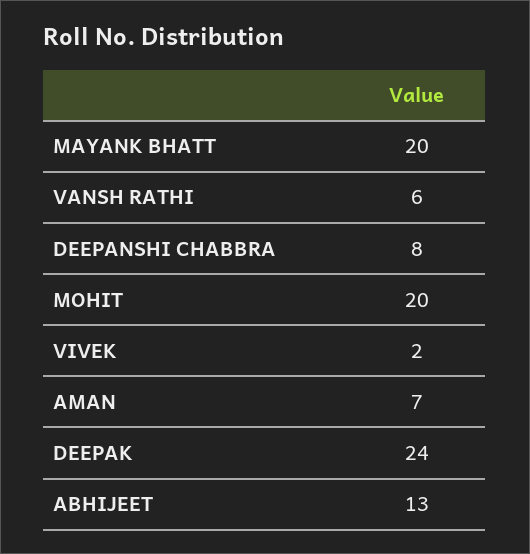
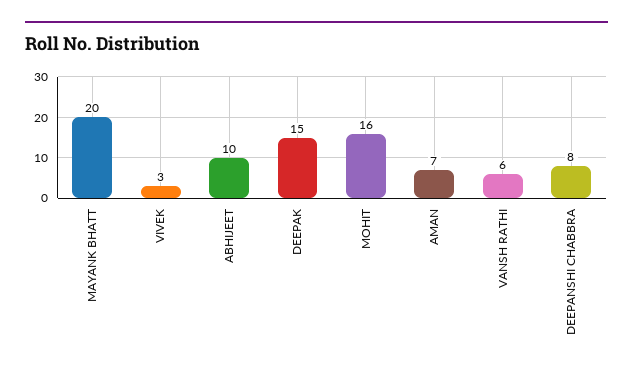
MOHIT: 20 -> 16
VIVEK: 2 -> 3
DEEPAK: 24 -> 15
ABHIJEET: 13 -> 10

